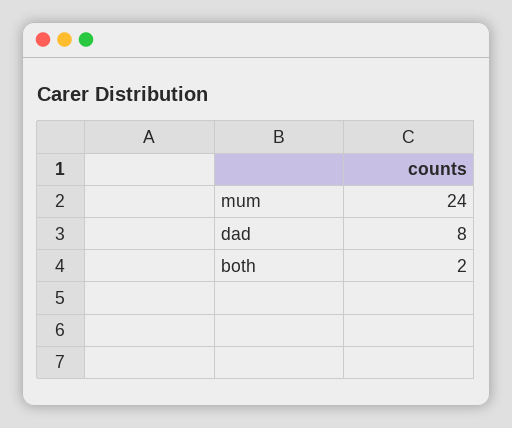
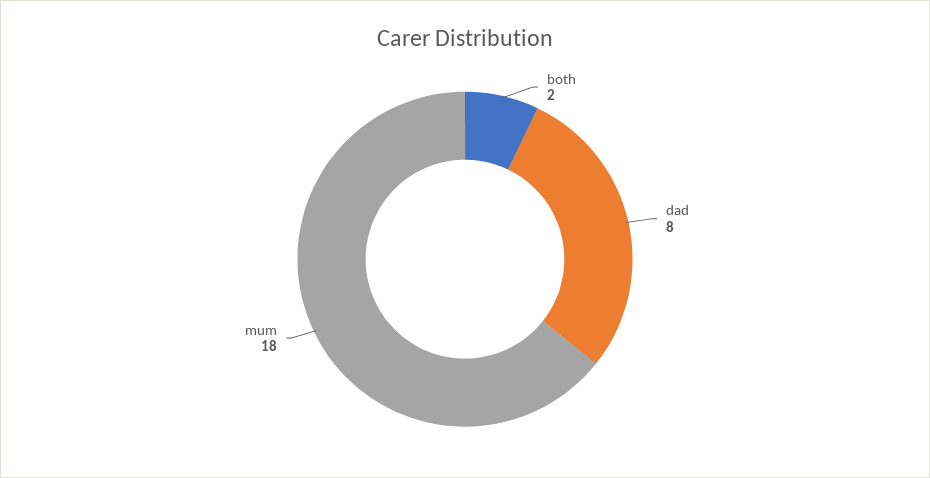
mum: 24 -> 18

